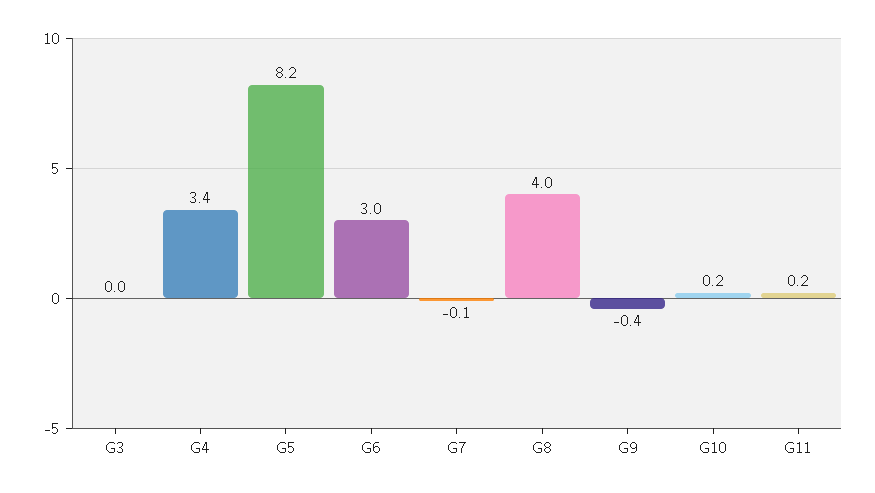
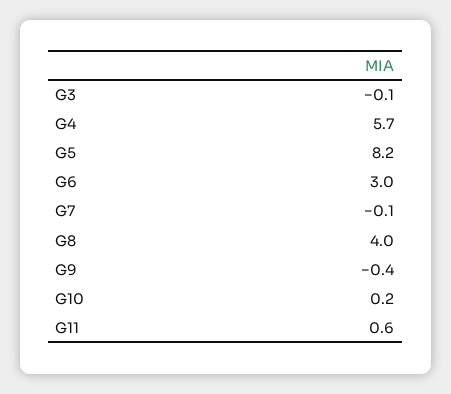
G3: 0 -> -0.1
G4: 3.4 -> 5.7
G11: 0.2 -> 0.6

